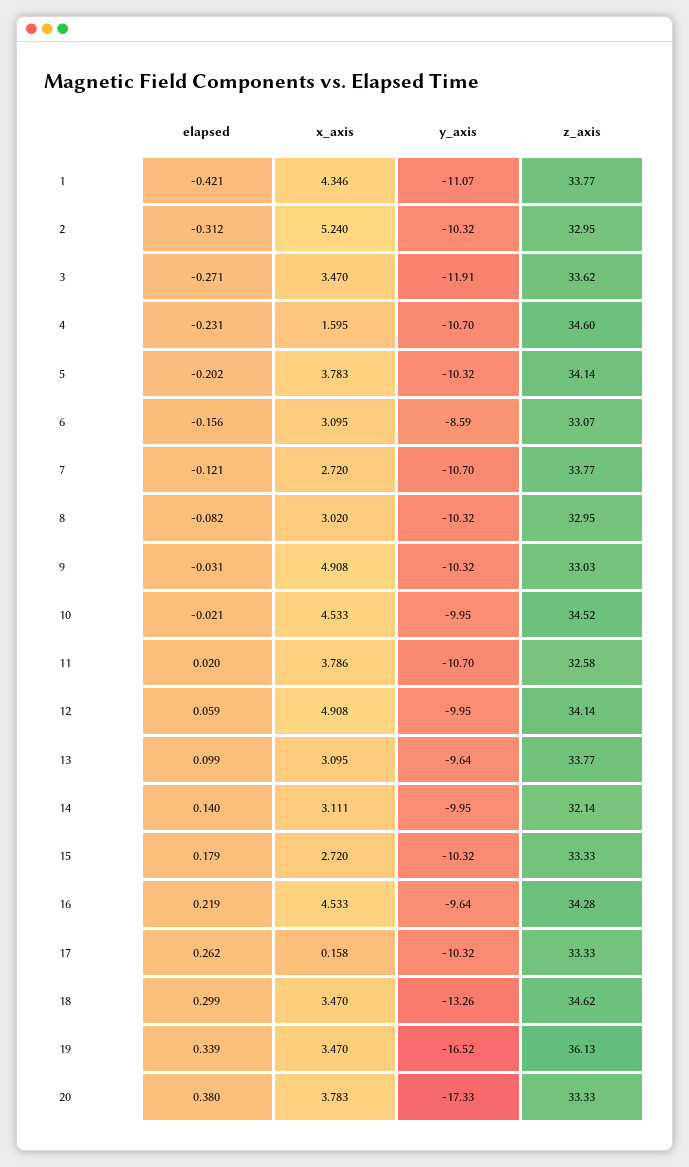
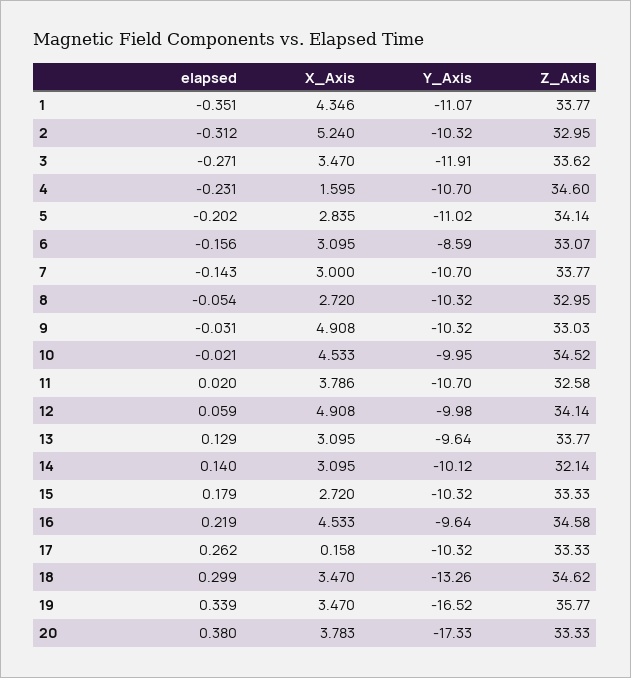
elapsed, 1: -0.421 -> -0.351
x_axis, 5: 3.783 -> 2.835
y_axis, 5: -10.32 -> -11.02
elapsed, 7: -0.121 -> -0.143
x_axis, 7: 2.72 -> 3
elapsed, 8: -0.082 -> -0.054
x_axis, 8: 3.02 -> 2.72
y_axis, 12: -9.95 -> -9.98
elapsed, 13: 0.099 -> 0.129
x_axis, 14: 3.111 -> 3.095
y_axis, 14: -9.95 -> -10.12
z_axis, 16: 34.28 -> 34.58
z_axis, 19: 36.13 -> 35.77

